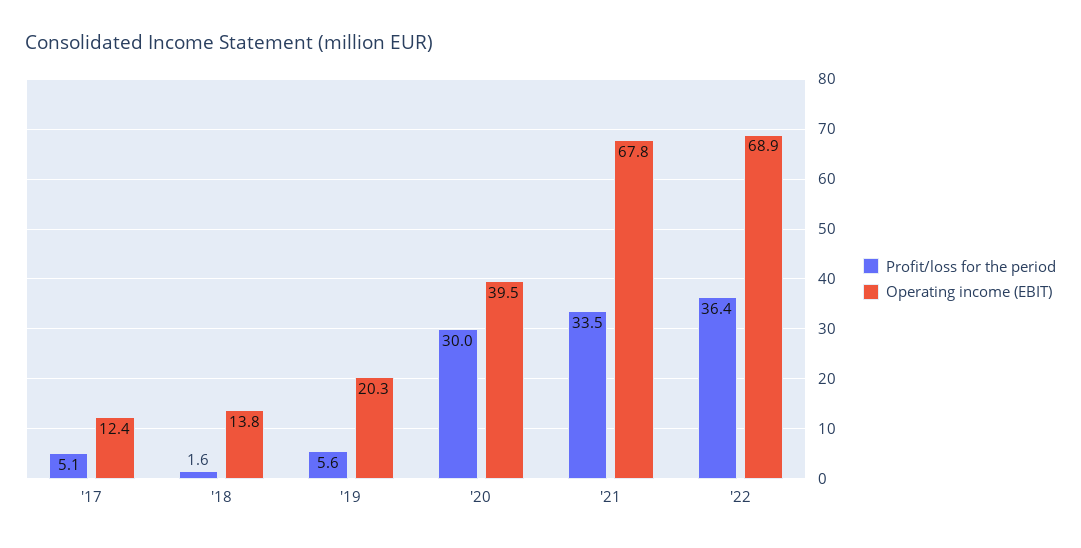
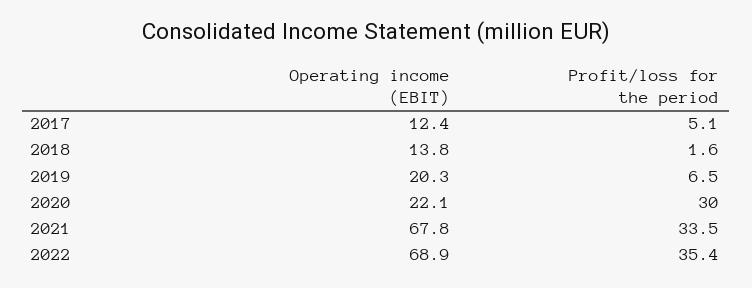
Profit/loss for the period, '19: 5.6 -> 6.5
Operating income (EBIT), '20: 39.5 -> 22.1
Profit/loss for the period, '22: 36.4 -> 35.4

